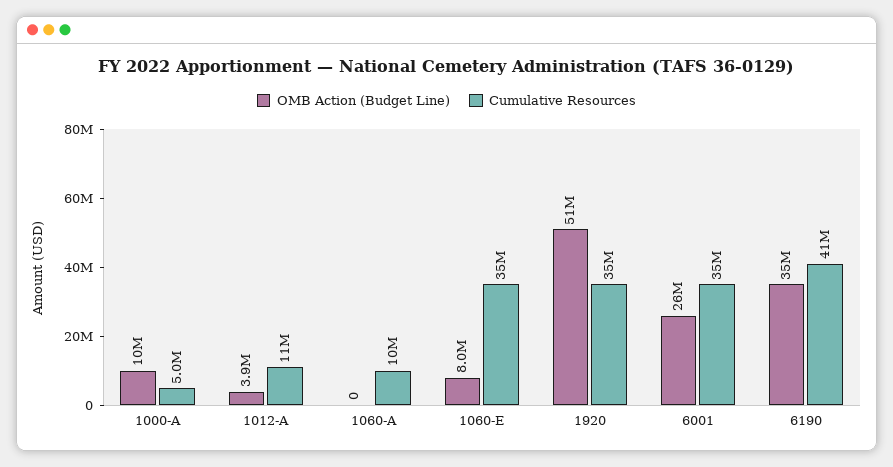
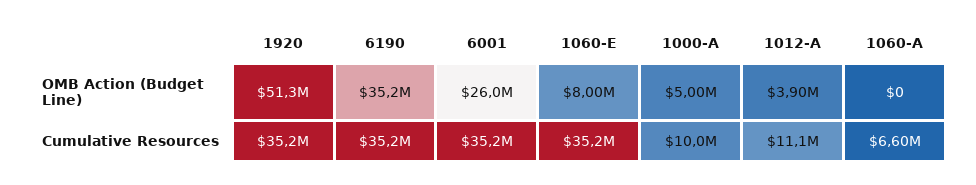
OMB Action (Budget Line), 1000-A: 10000000 -> 5000000
Cumulative Resources, 1000-A: 5000000 -> 10000000
Cumulative Resources, 1060-A: 10000000 -> 6600000
Cumulative Resources, 6190: 41000000 -> 35200000

